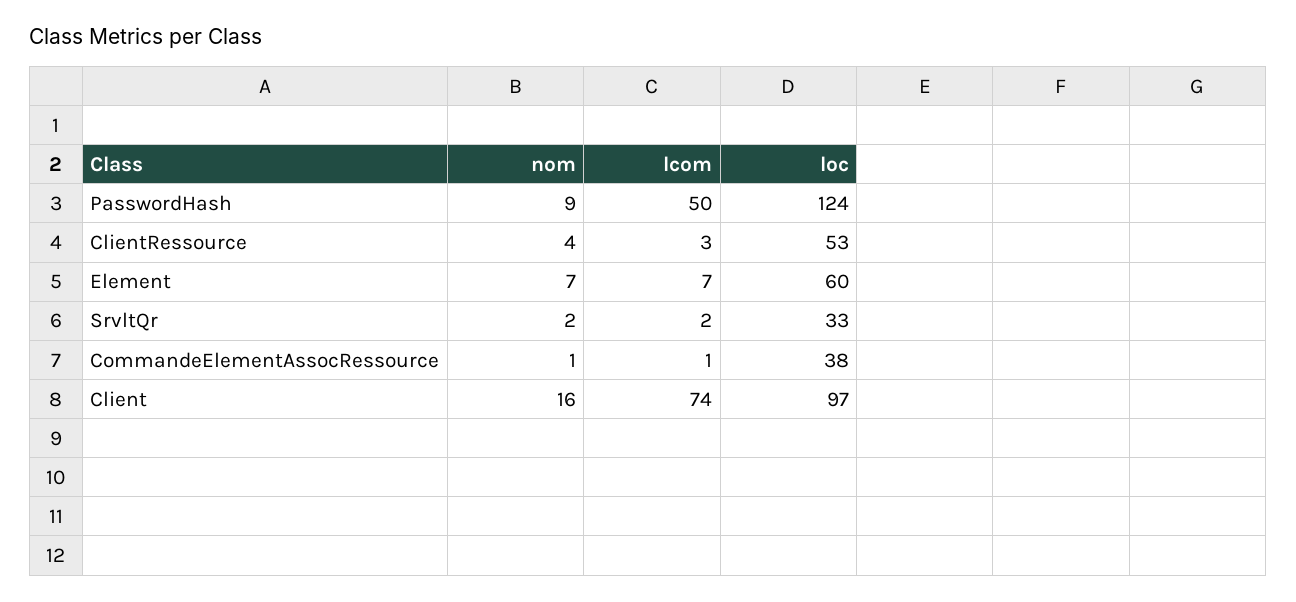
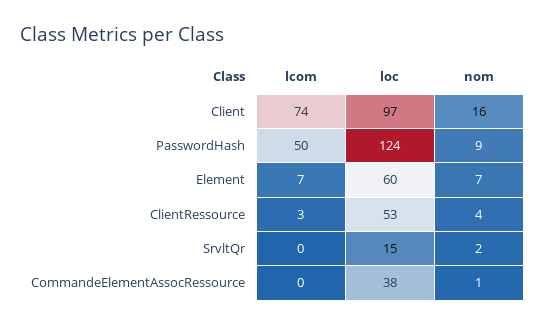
lcom, SrvltQr: 2 -> 0
loc, SrvltQr: 33 -> 15
lcom, CommandeElementAssocRessource: 1 -> 0

